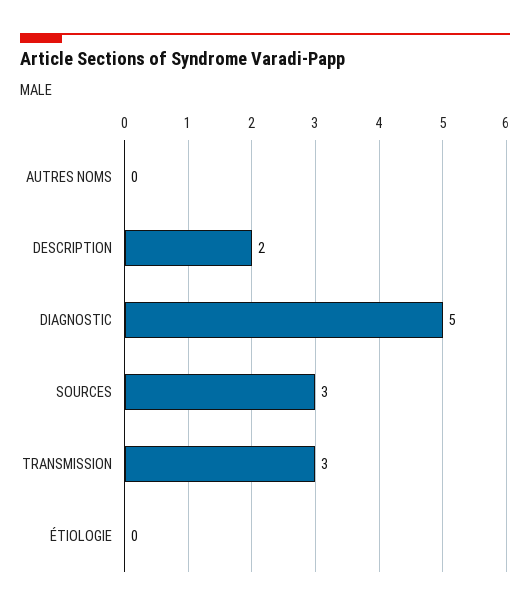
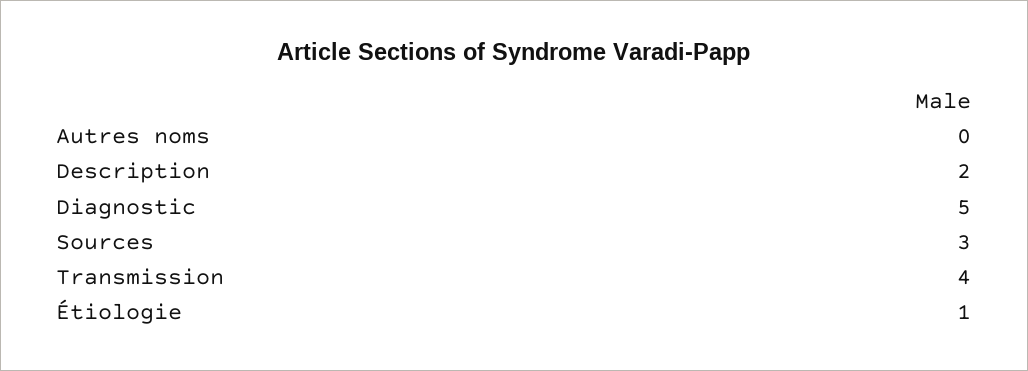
TRANSMISSION: 3 -> 4
ÉTIOLOGIE: 0 -> 1

